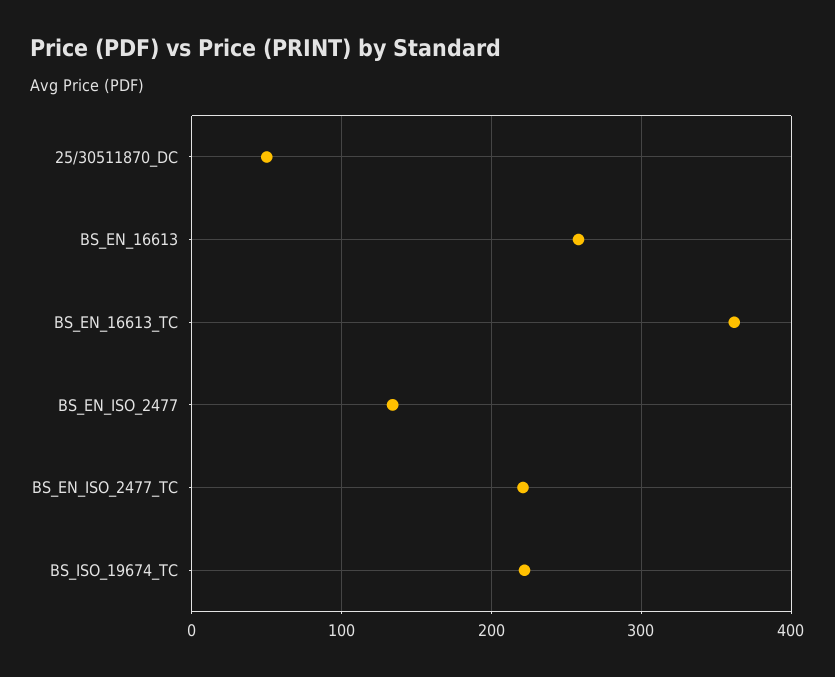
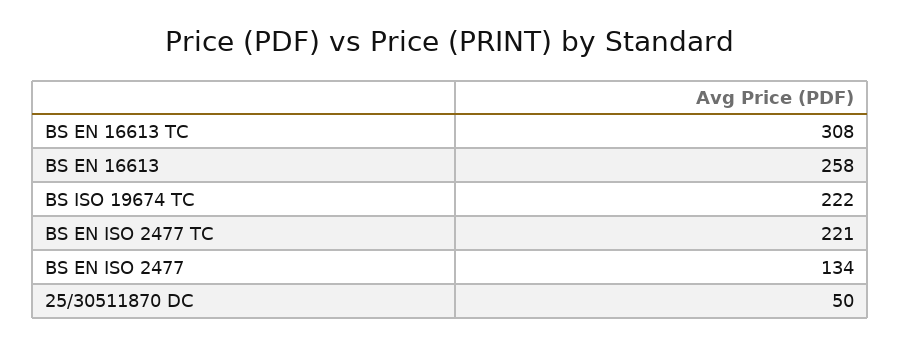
BS_EN_16613_TC: 360 -> 308

